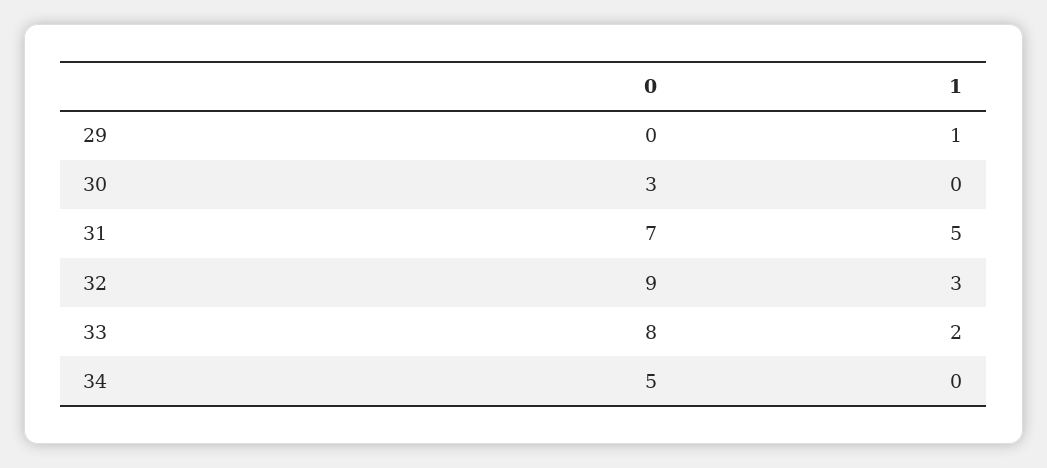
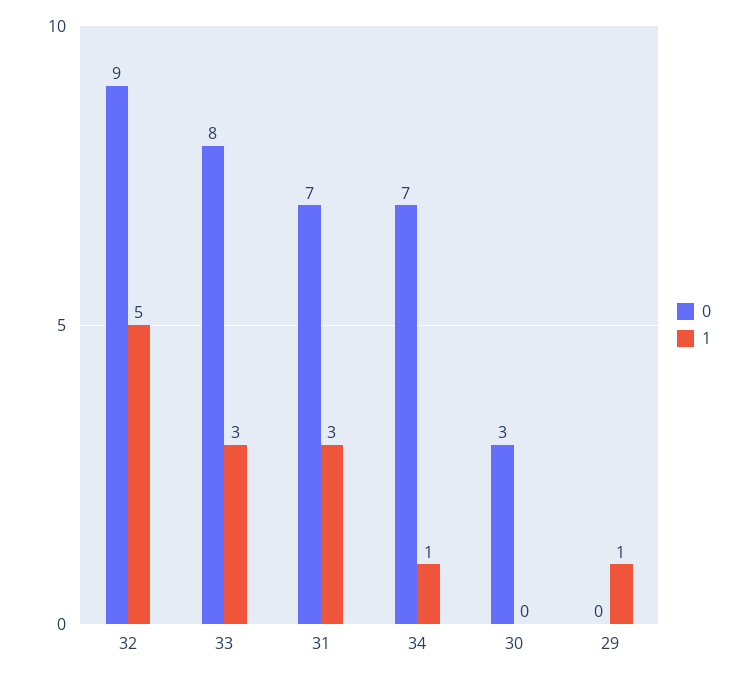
1, 31: 5 -> 3
1, 32: 3 -> 5
1, 33: 2 -> 3
0, 34: 5 -> 7
1, 34: 0 -> 1

